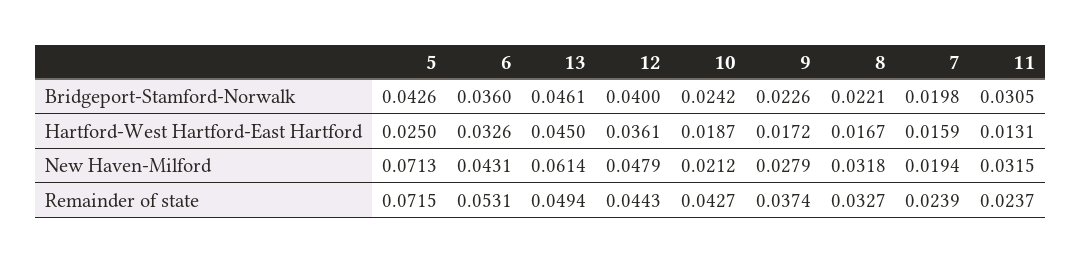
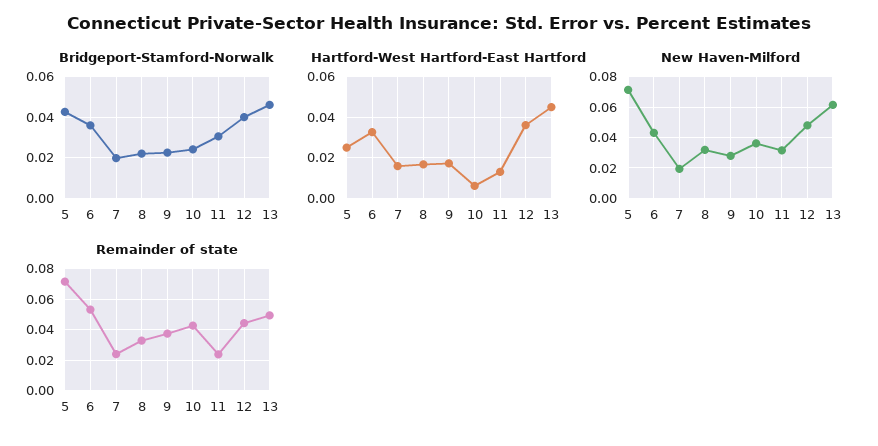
Hartford-West Hartford-East Hartford, 10: 0.0187 -> 0.005
New Haven-Milford, 10: 0.0212 -> 0.035

